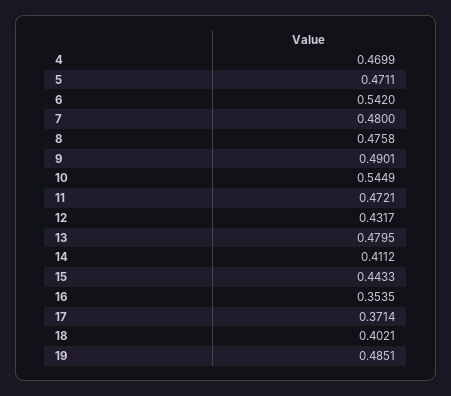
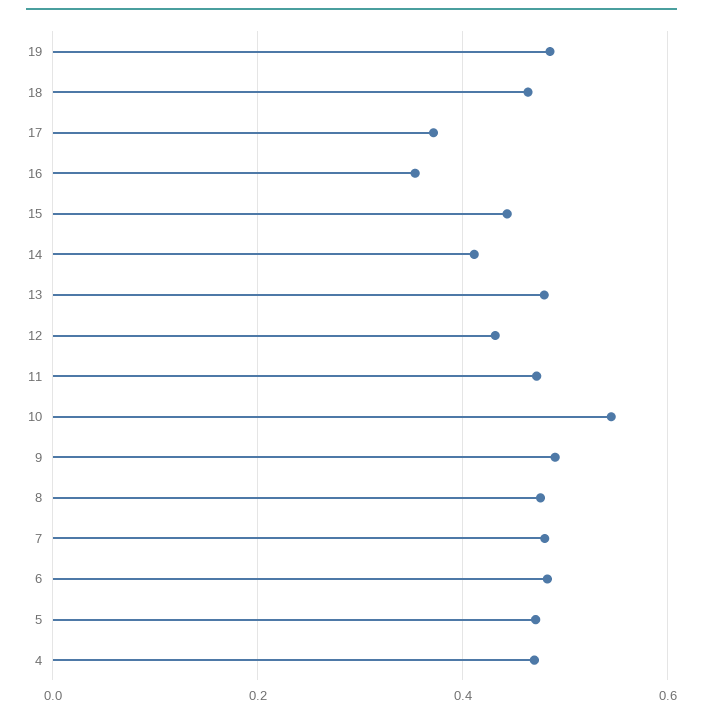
6: 0.542 -> 0.48
18: 0.4021 -> 0.46

